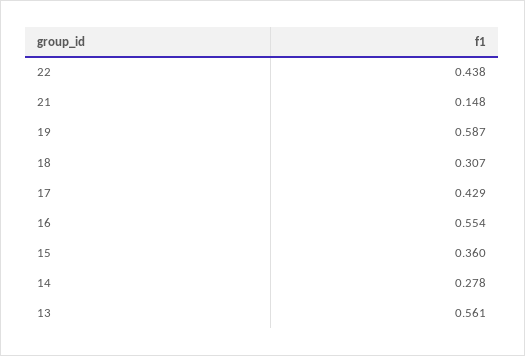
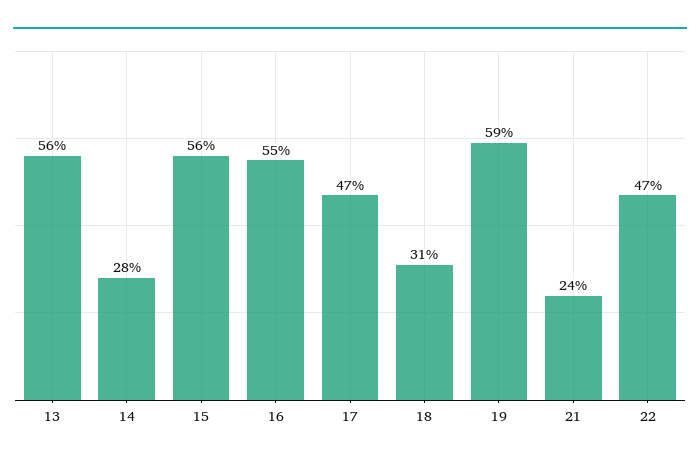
22: 0.438 -> 0.47
21: 0.148 -> 0.24
17: 0.429 -> 0.47
15: 0.36 -> 0.56

